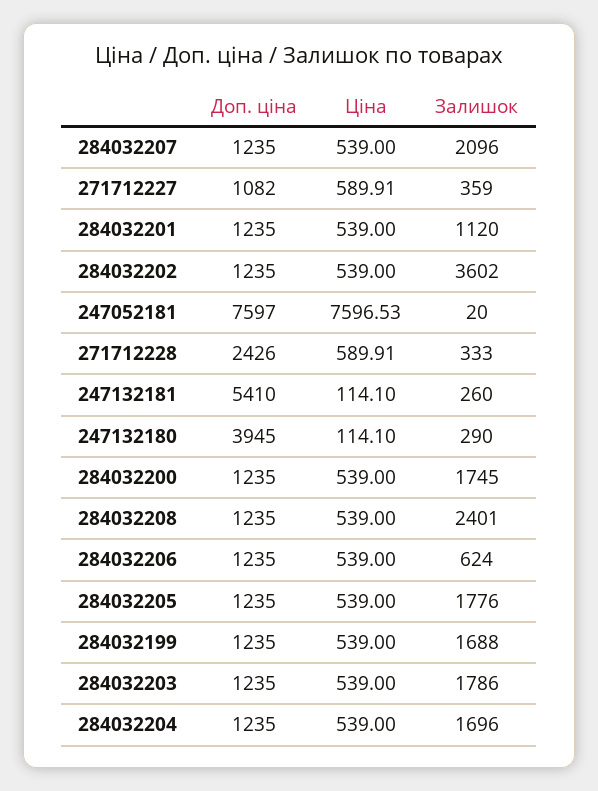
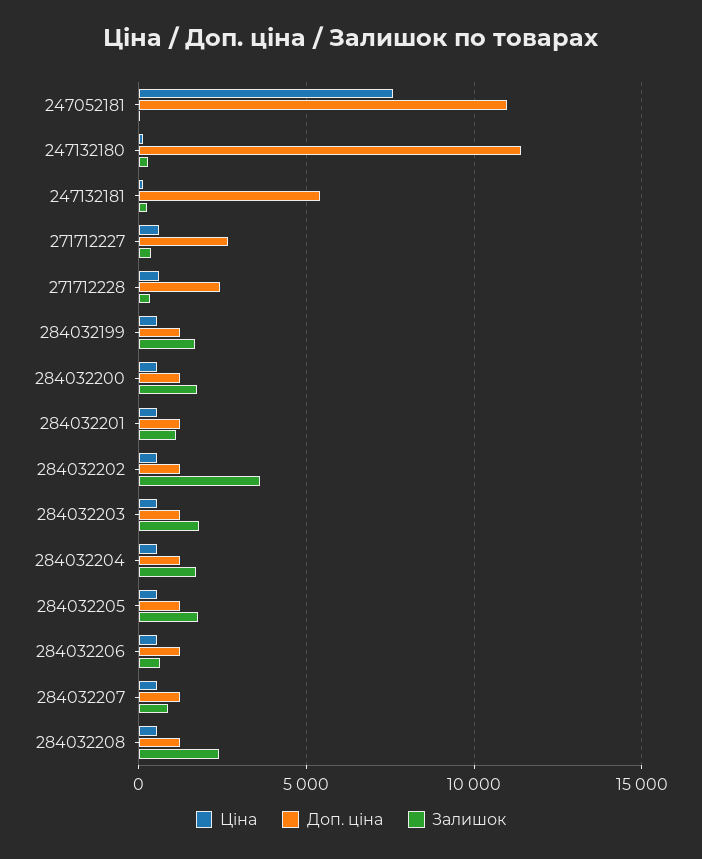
Залишок, 284032207: 2096 -> 1000
Доп. ціна, 271712227: 1082 -> 2500
Доп. ціна, 247052181: 7597 -> 11000
Доп. ціна, 247132180: 3945 -> 11500

